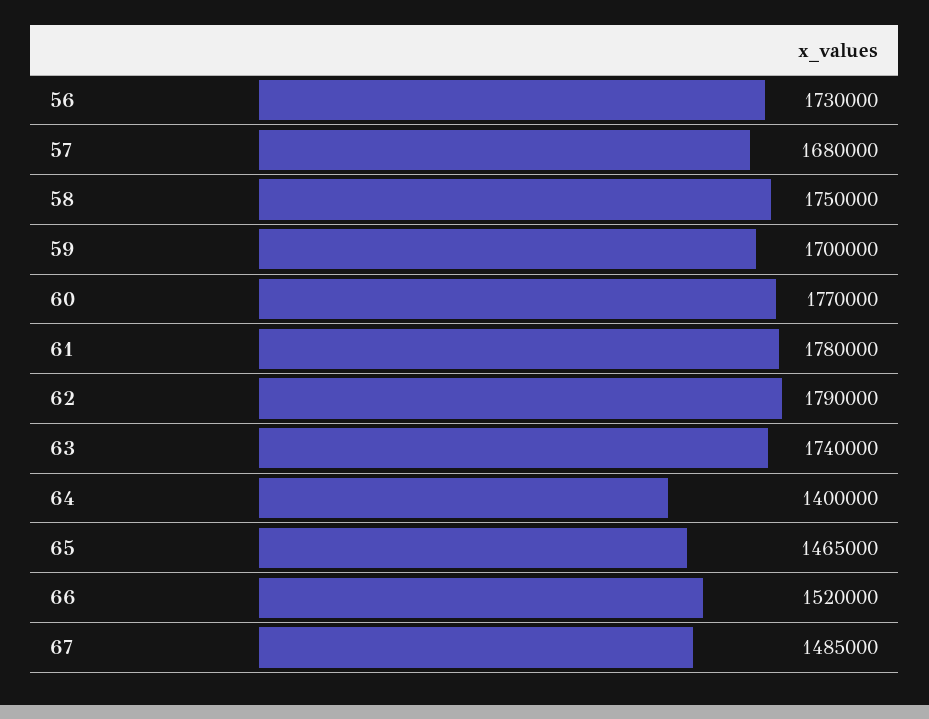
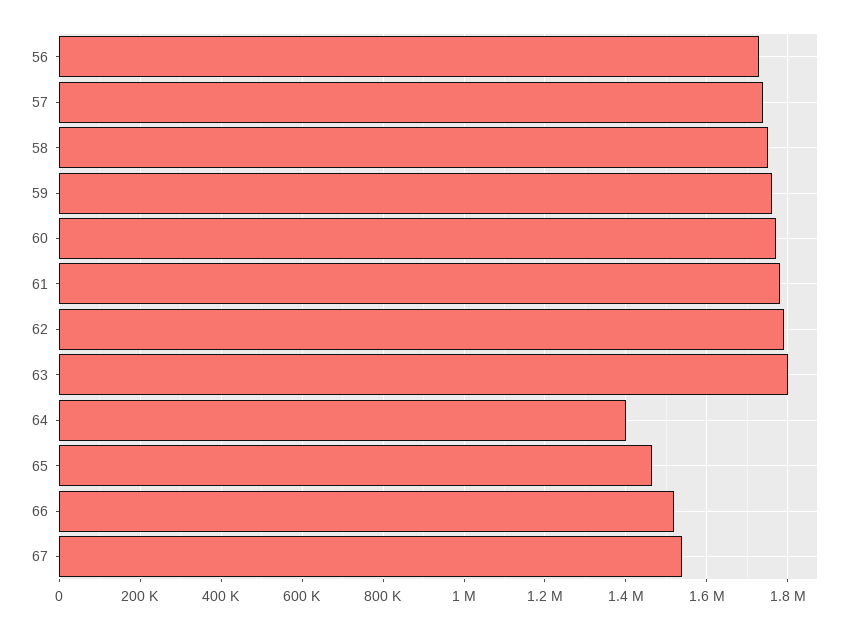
57: 1680000 -> 1740000
59: 1700000 -> 1760000
63: 1740000 -> 1800000
67: 1485000 -> 1540000

